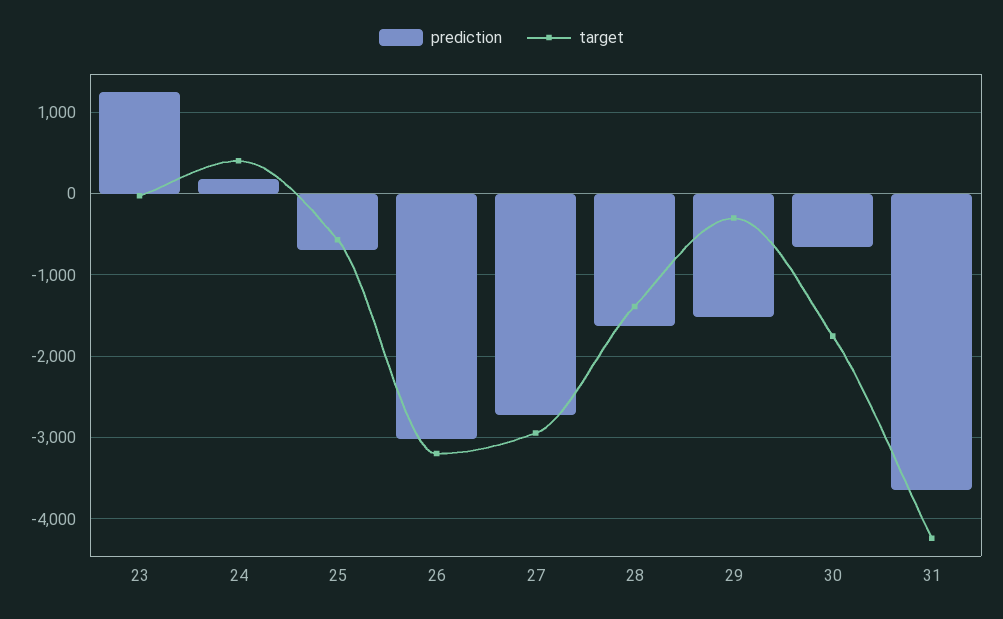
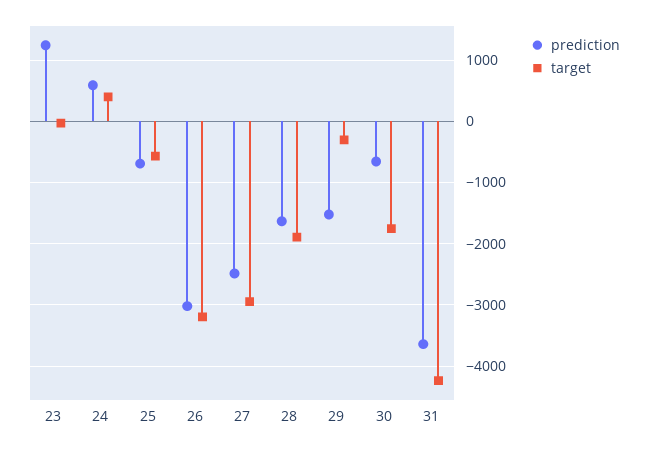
prediction, 24: 200 -> 600
prediction, 27: -2700 -> -2500
target, 28: -1400 -> -1900

